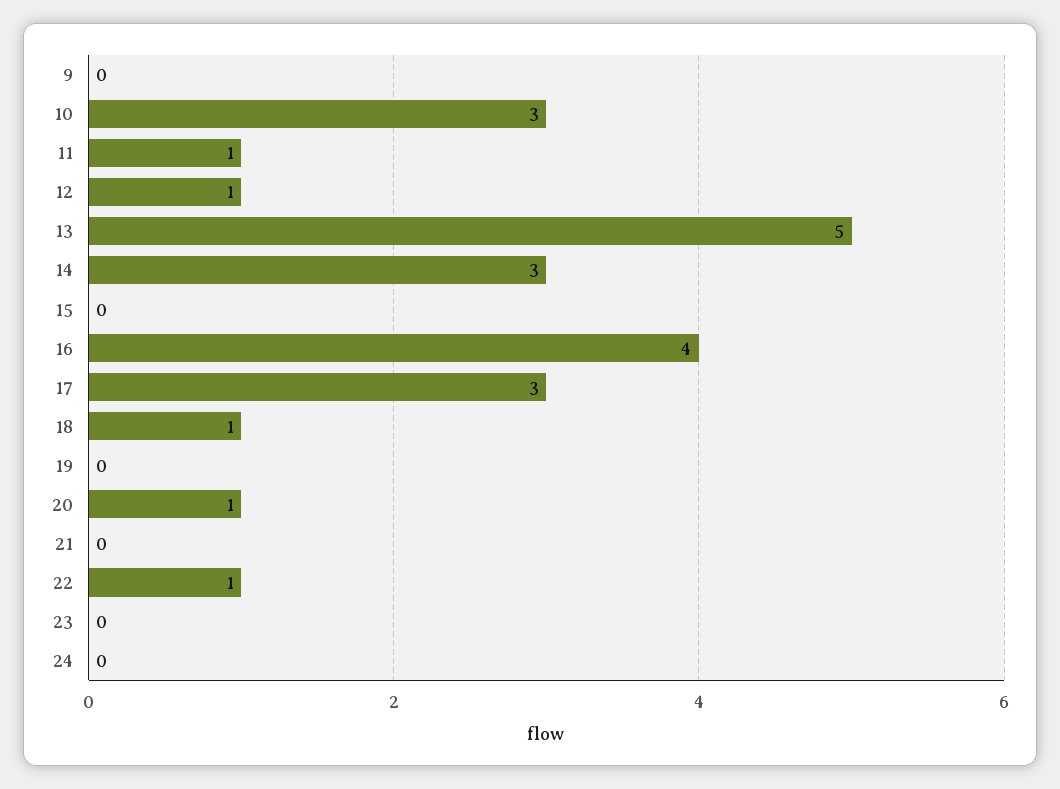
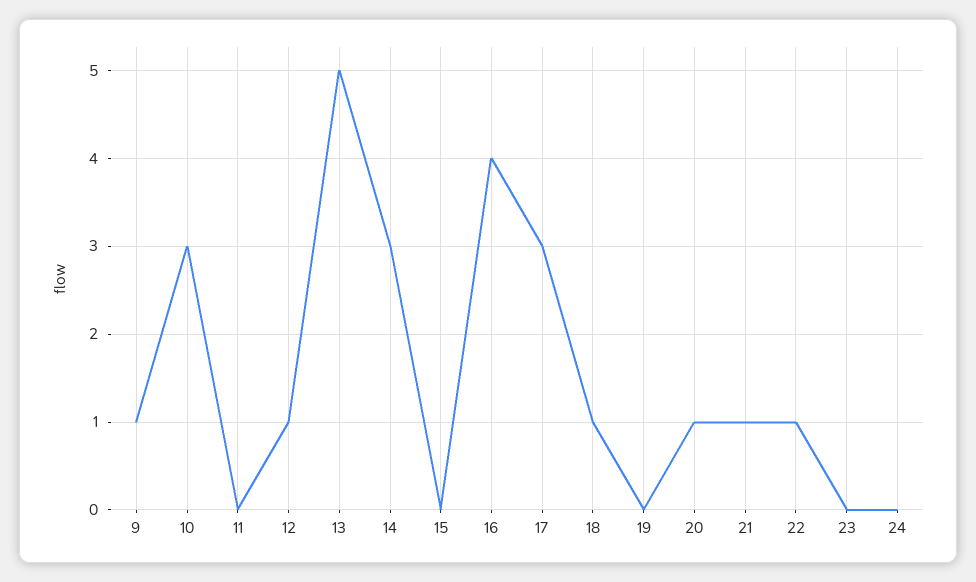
9: 0 -> 1
11: 1 -> 0
21: 0 -> 1

